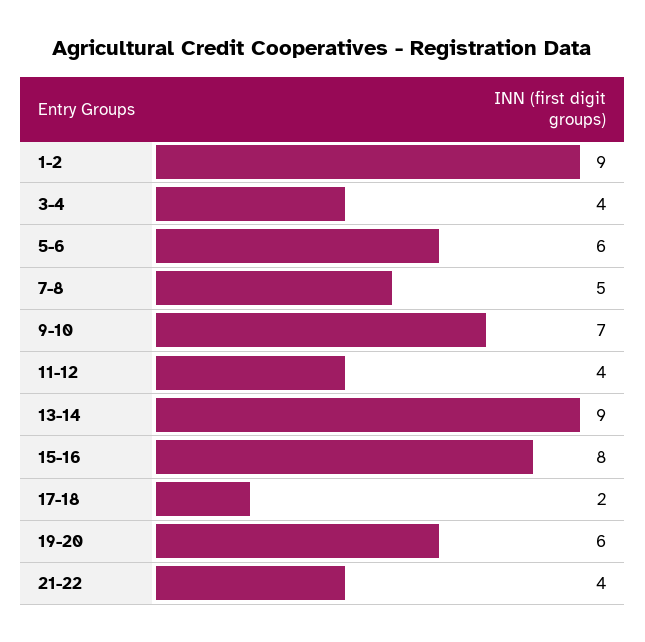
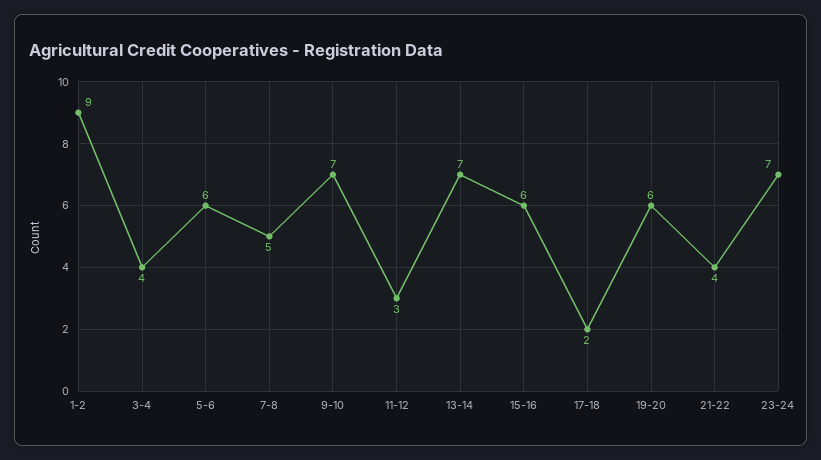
11-12: 4 -> 3
13-14: 9 -> 7
15-16: 8 -> 6
23-24: none -> 7

